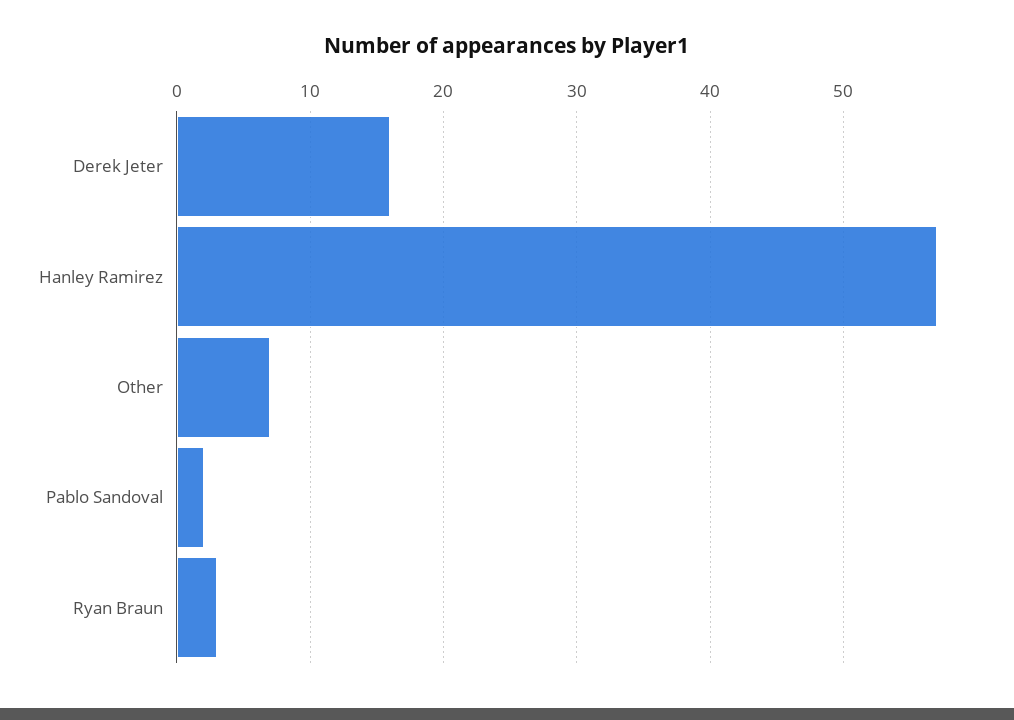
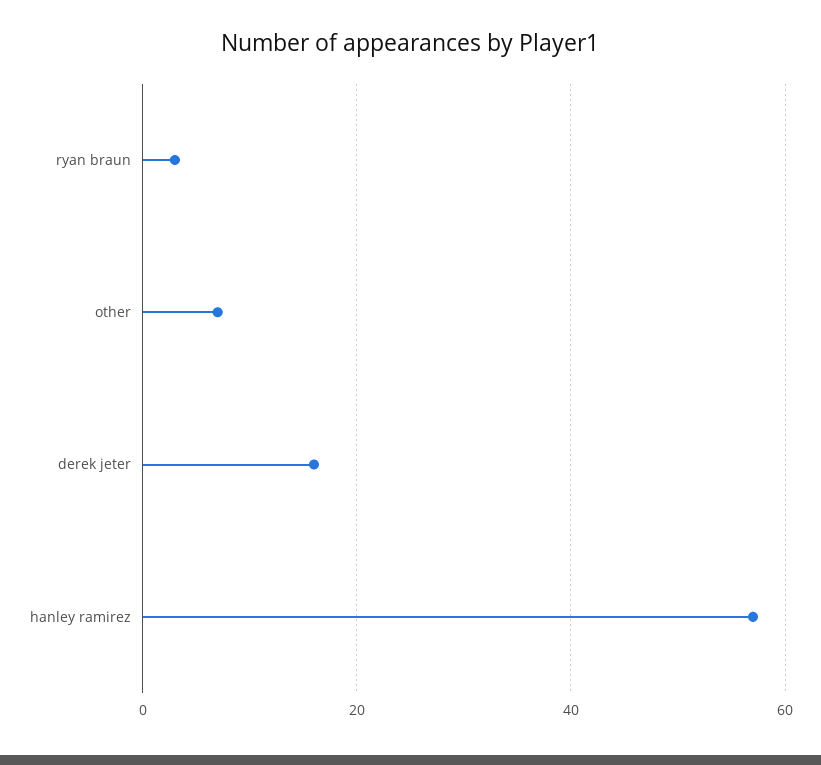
Pablo Sandoval: 2 -> none

